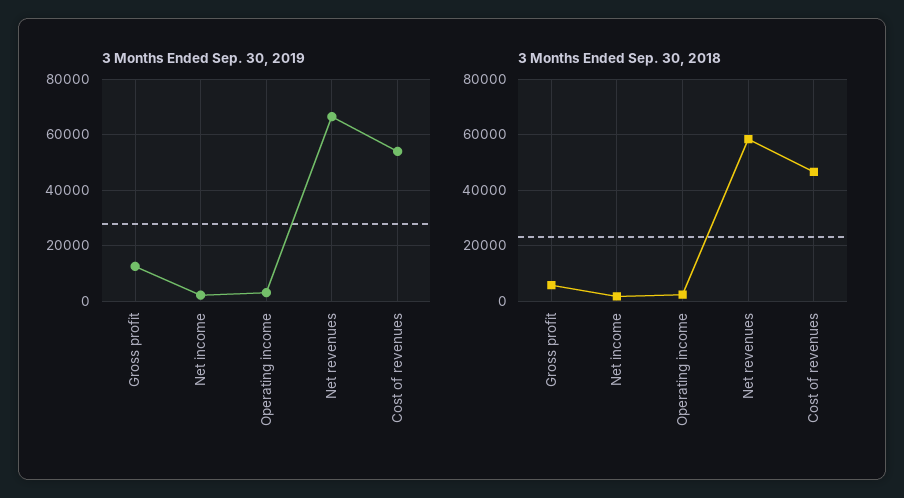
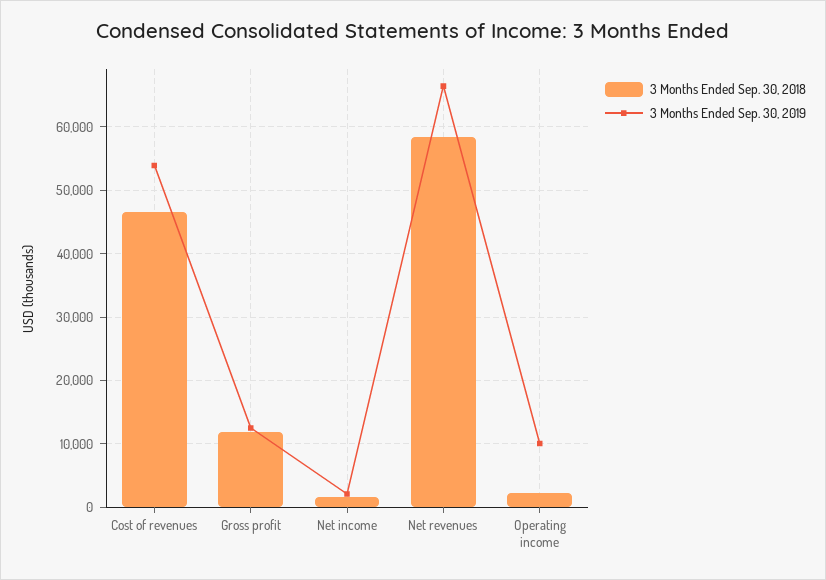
3 Months Ended Sep. 30, 2019, Operating income: 2500 -> 10000
3 Months Ended Sep. 30, 2018, Gross profit: 5000 -> 12000

